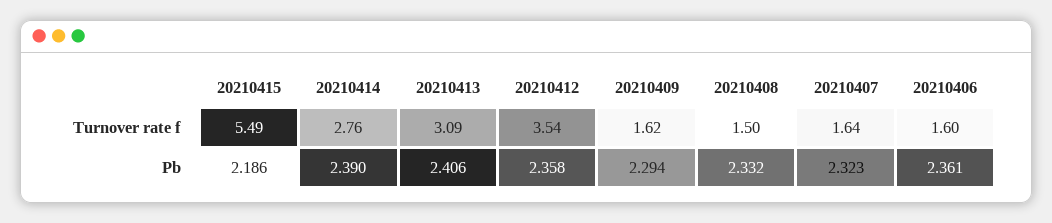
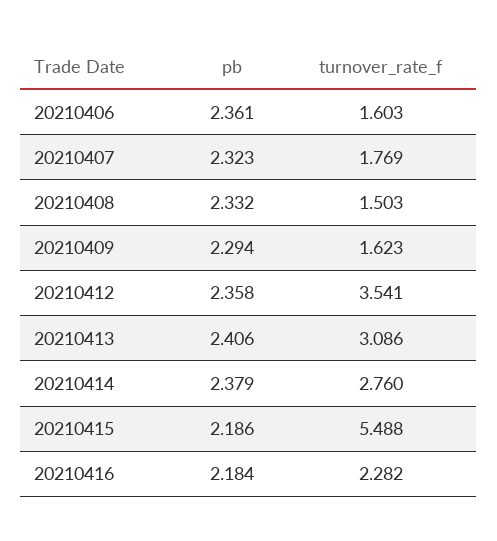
20210407, Turnover rate f: 1.64 -> 1.769
20210414, Pb: 2.39 -> 2.379
20210416, Pb: none -> 2.184
20210416, Turnover rate f: none -> 2.282

